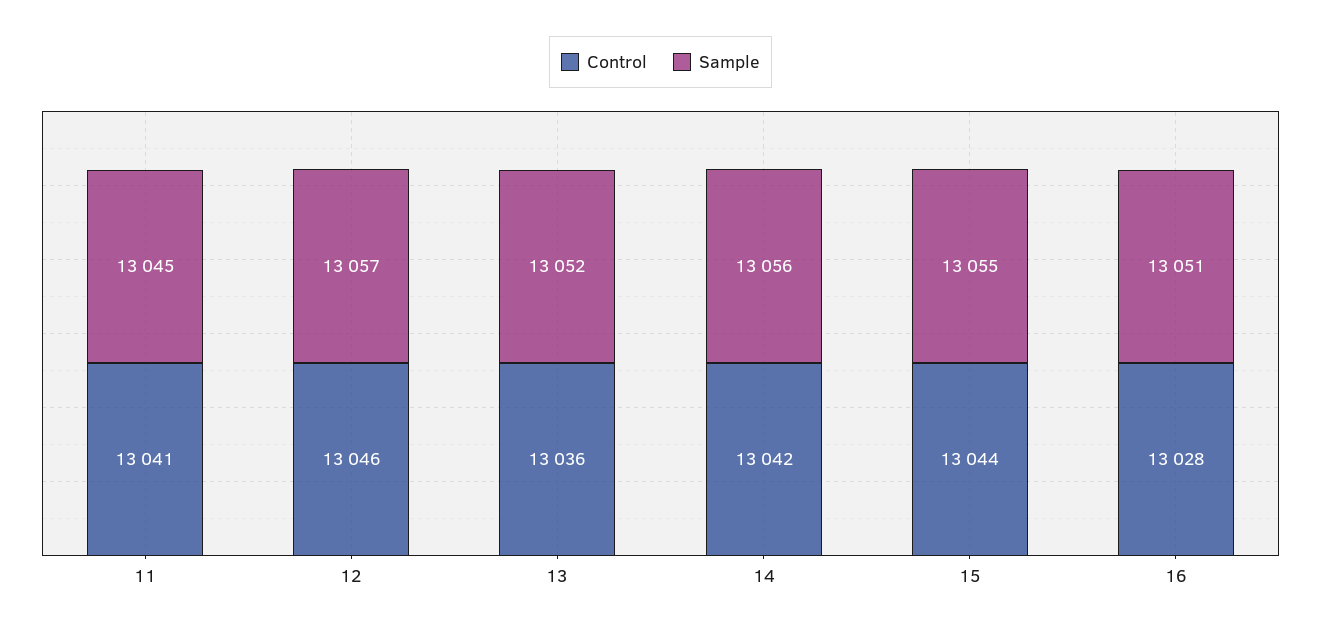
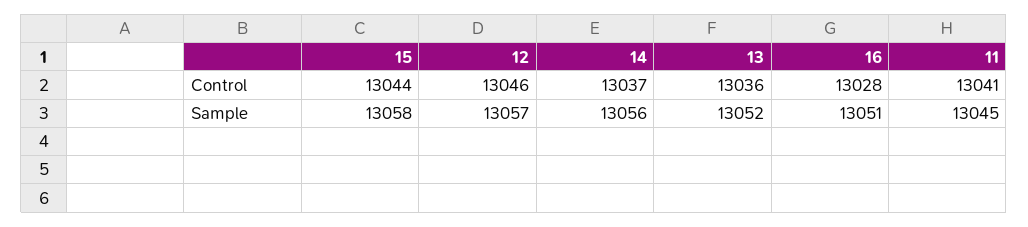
Control, 14: 13042 -> 13037
Sample, 15: 13055 -> 13058

